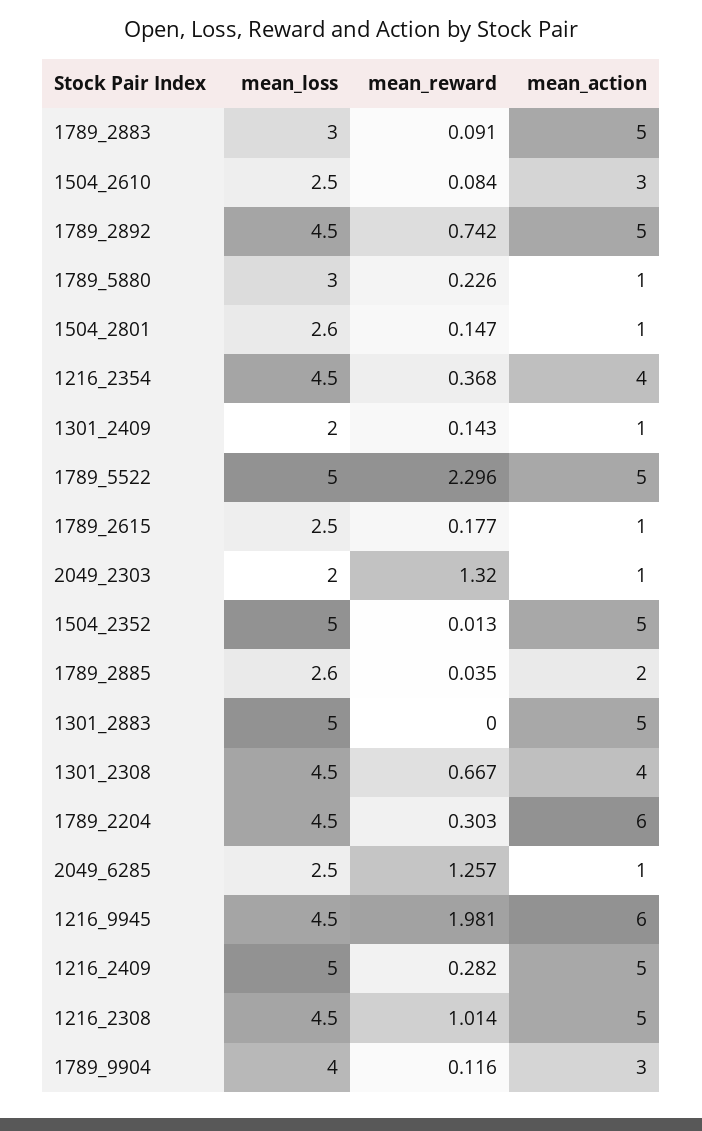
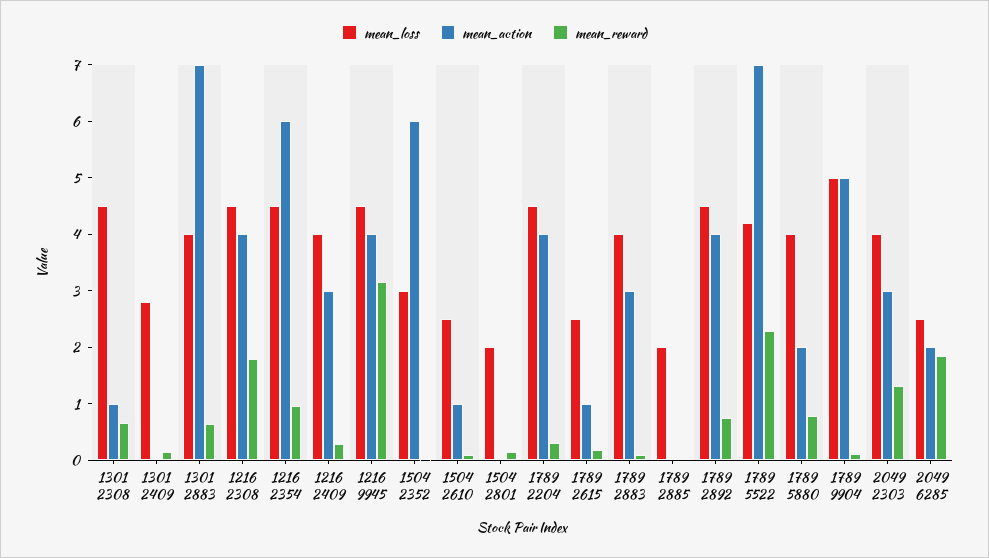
mean_loss, 1789_2883: 3 -> 4
mean_action, 1789_2883: 5 -> 3
mean_action, 1504_2610: 3 -> 1
mean_action, 1789_2892: 5 -> 4
mean_loss, 1789_5880: 3 -> 4
mean_reward, 1789_5880: 0.226 -> 0.8
mean_action, 1789_5880: 1 -> 2
mean_loss, 1504_2801: 2.6 -> 2
mean_action, 1504_2801: 1 -> 0
mean_reward, 1216_2354: 0.368 -> 1
mean_action, 1216_2354: 4 -> 6
mean_loss, 1301_2409: 2 -> 2.8
mean_action, 1301_2409: 1 -> 0
mean_loss, 1789_5522: 5 -> 4.2
mean_action, 1789_5522: 5 -> 7
mean_loss, 2049_2303: 2 -> 4
mean_action, 2049_2303: 1 -> 3
mean_loss, 1504_2352: 5 -> 3
mean_action, 1504_2352: 5 -> 6
mean_loss, 1789_2885: 2.6 -> 2
mean_action, 1789_2885: 2 -> 0
mean_loss, 1301_2883: 5 -> 4
mean_reward, 1301_2883: 0 -> 0.6
mean_action, 1301_2883: 5 -> 7
mean_action, 1301_2308: 4 -> 1
mean_action, 1789_2204: 6 -> 4
mean_reward, 2049_6285: 1.257 -> 1.8
mean_action, 2049_6285: 1 -> 2
mean_reward, 1216_9945: 1.981 -> 3.2
mean_action, 1216_9945: 6 -> 4
mean_loss, 1216_2409: 5 -> 4
mean_action, 1216_2409: 5 -> 3
mean_reward, 1216_2308: 1.014 -> 1.8
mean_action, 1216_2308: 5 -> 4
mean_loss, 1789_9904: 4 -> 5
mean_action, 1789_9904: 3 -> 5

